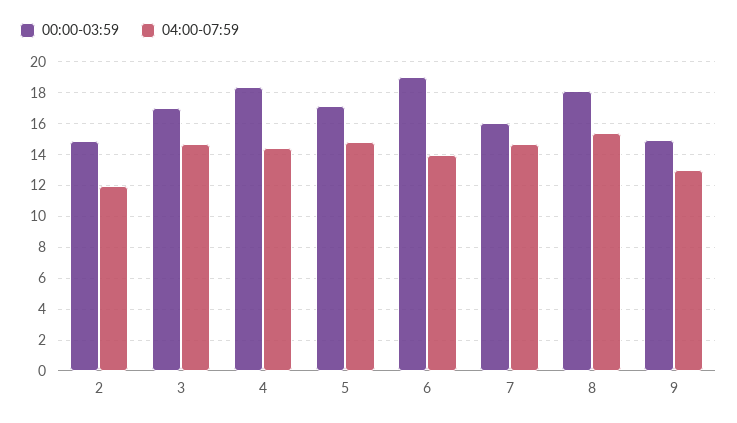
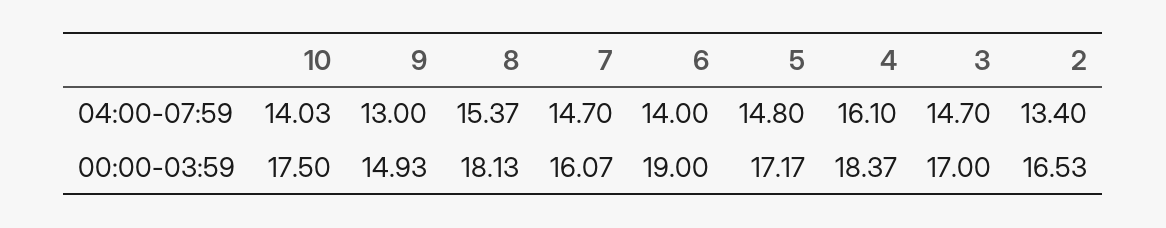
00:00-03:59, 2: 15 -> 16.53
04:00-07:59, 2: 12 -> 13.4
04:00-07:59, 4: 14.5 -> 16.1
04:00-07:59, 10: none -> 14.03
00:00-03:59, 10: none -> 17.5

